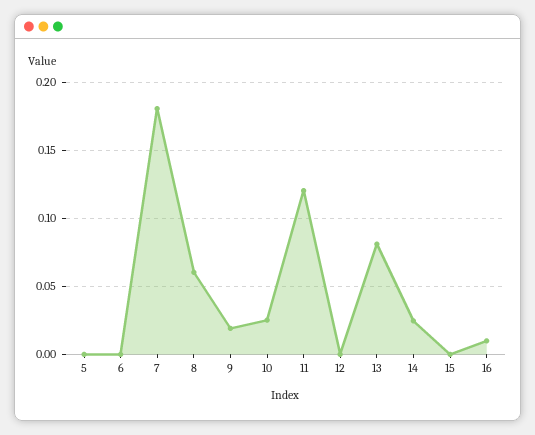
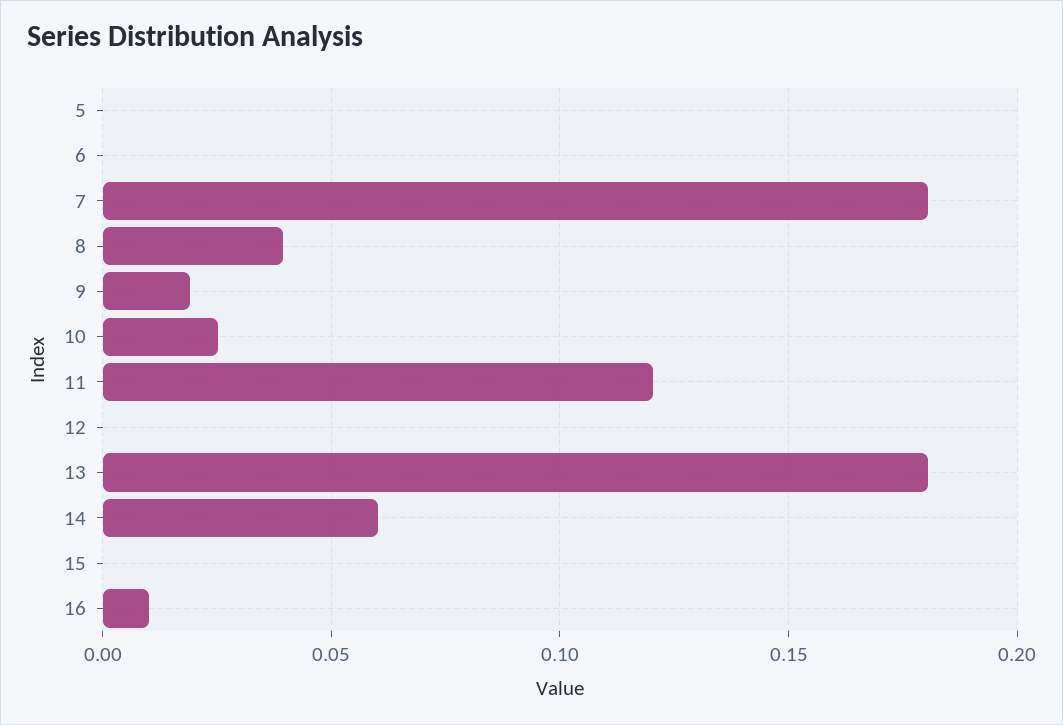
8: 0.06 -> 0.04
13: 0.08 -> 0.18
14: 0.025 -> 0.06

